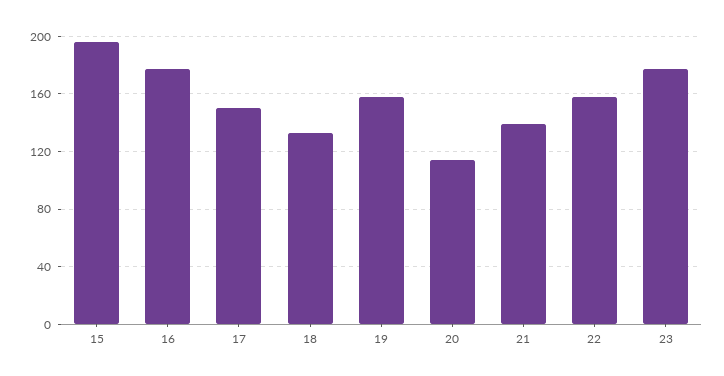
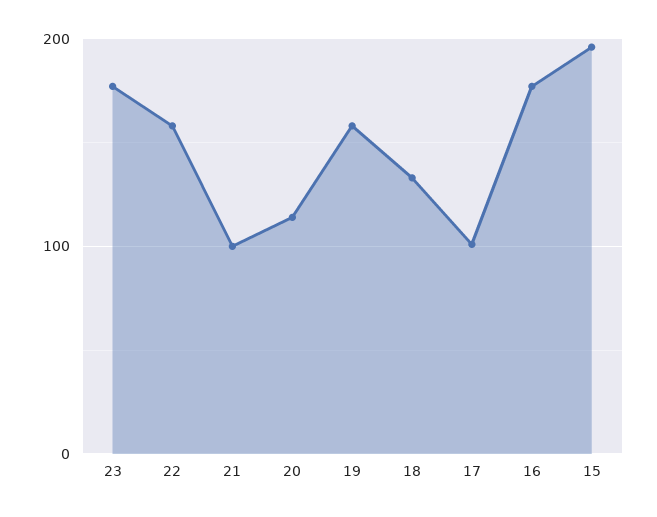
17: 150 -> 100
21: 140 -> 100

